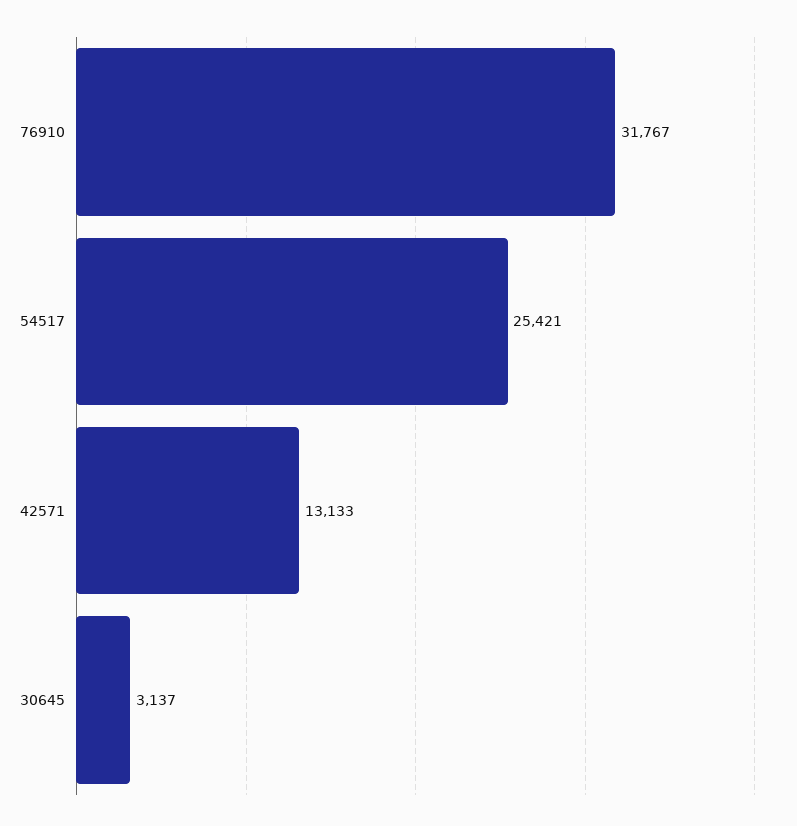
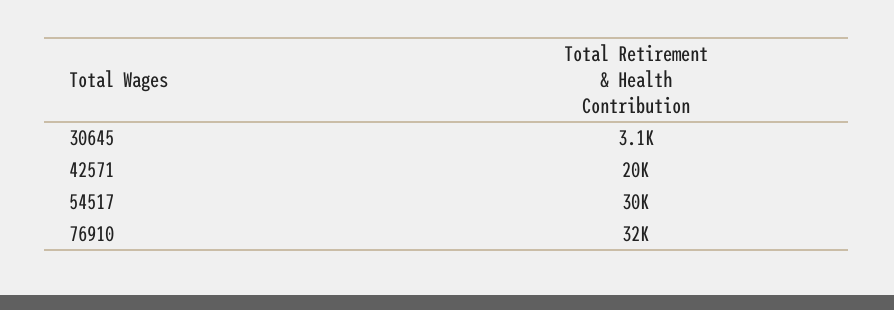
54517: 25421 -> 30000
42571: 13133 -> 20000

